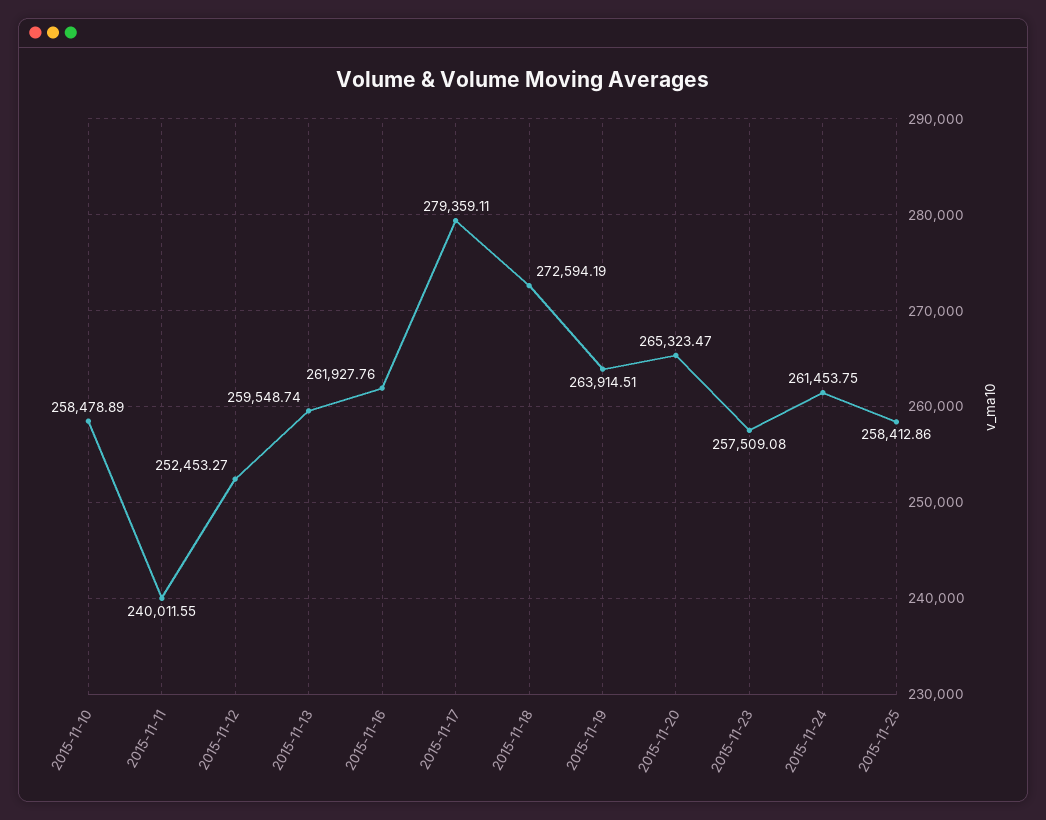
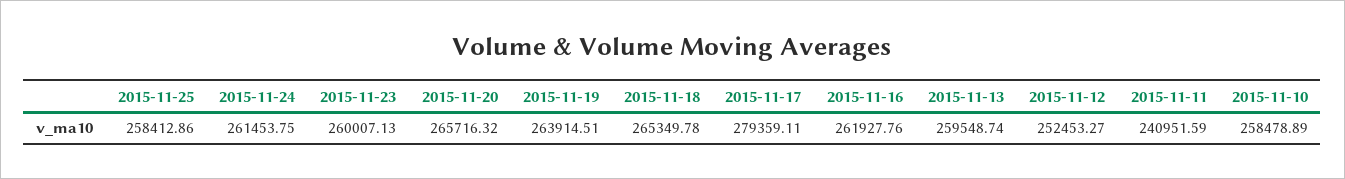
2015-11-11: 240011.55 -> 240951.59
2015-11-18: 272594.19 -> 265349.78
2015-11-20: 265323.47 -> 265716.32
2015-11-23: 257509.08 -> 260007.13

